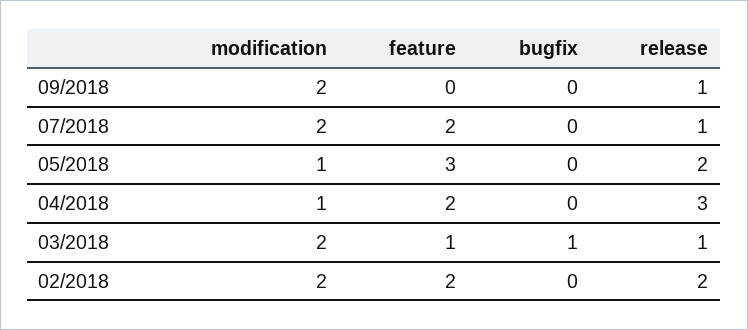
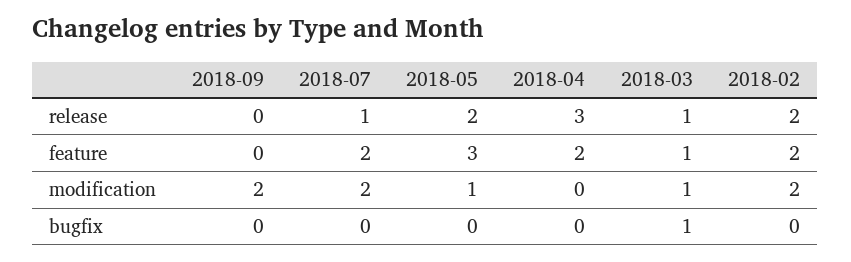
release, 09/2018: 1 -> 0
modification, 04/2018: 1 -> 0
modification, 03/2018: 2 -> 1

